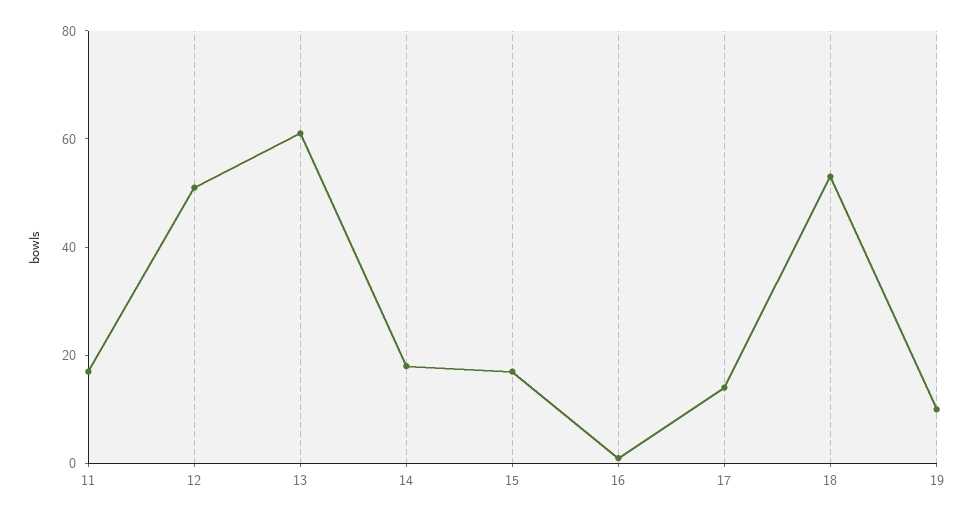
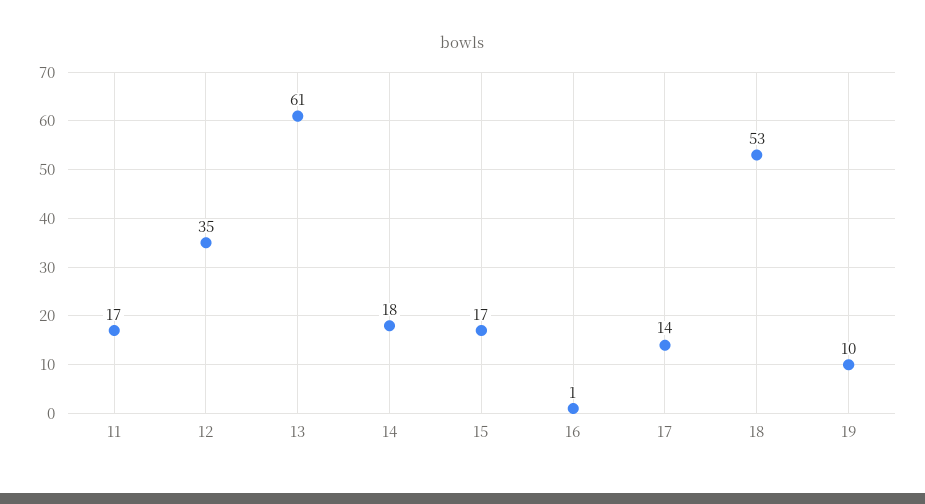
12: 50 -> 35

